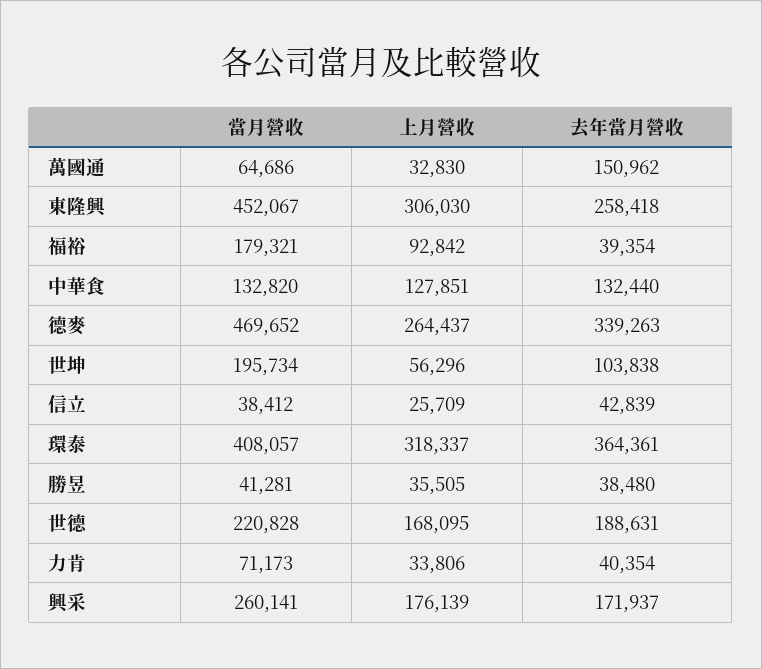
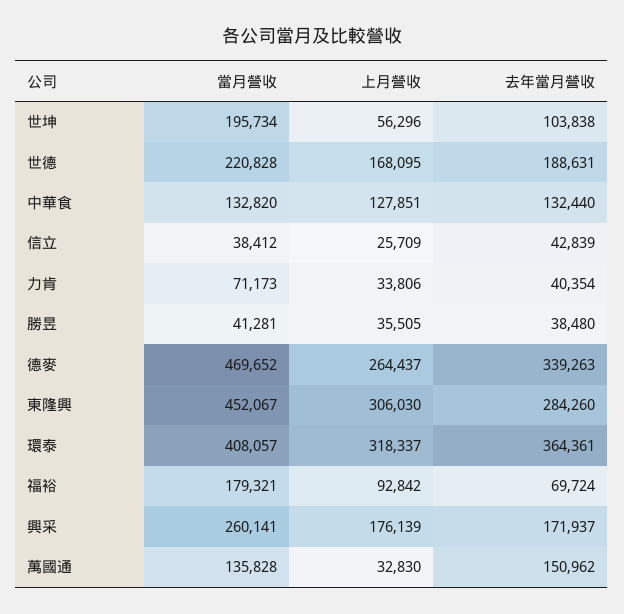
當月營收, 萬國通: 64686 -> 135828
去年當月營收, 東隆興: 258418 -> 284260
去年當月營收, 福裕: 39354 -> 69724

